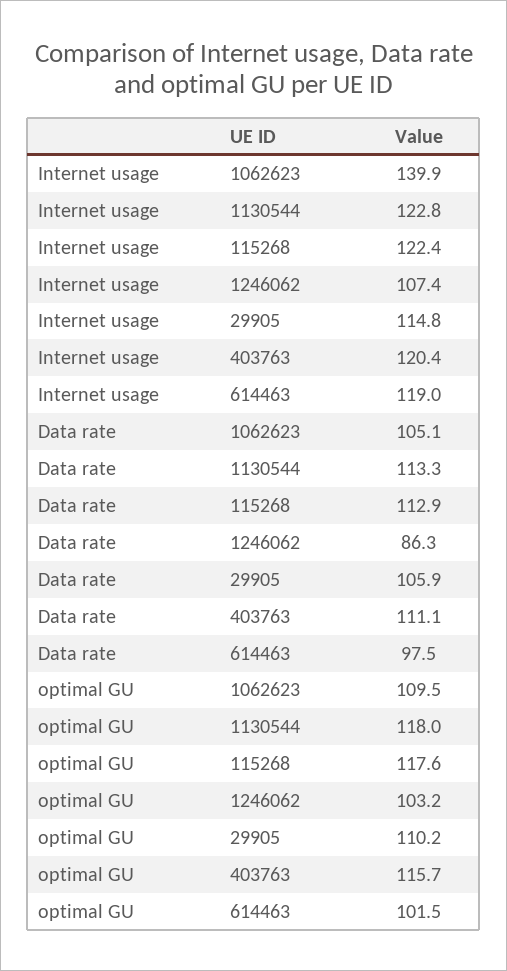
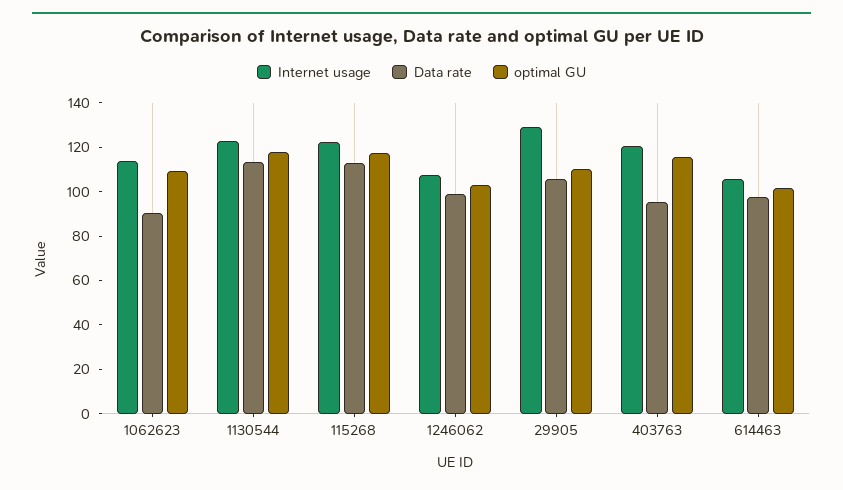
Internet usage, 1062623: 139.9 -> 115
Internet usage, 29905: 114.8 -> 130
Internet usage, 614463: 119 -> 105
Data rate, 1062623: 105.1 -> 90
Data rate, 1246062: 86.3 -> 100
Data rate, 403763: 111.1 -> 95

